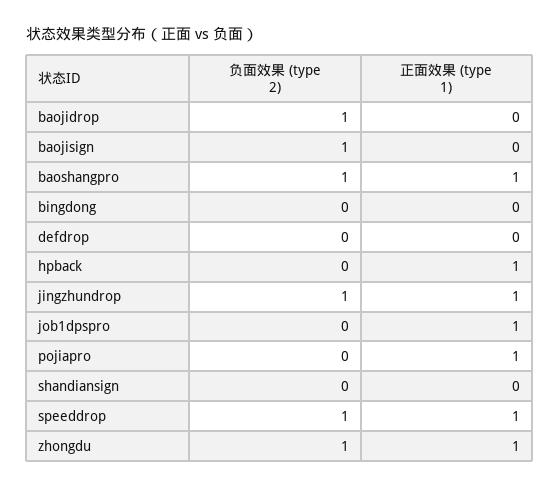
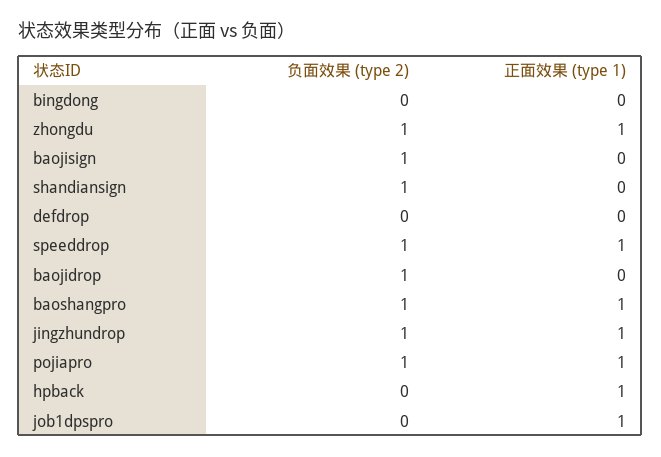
负面效果 (type 2), pojiapro: 0 -> 1
负面效果 (type 2), shandiansign: 0 -> 1

